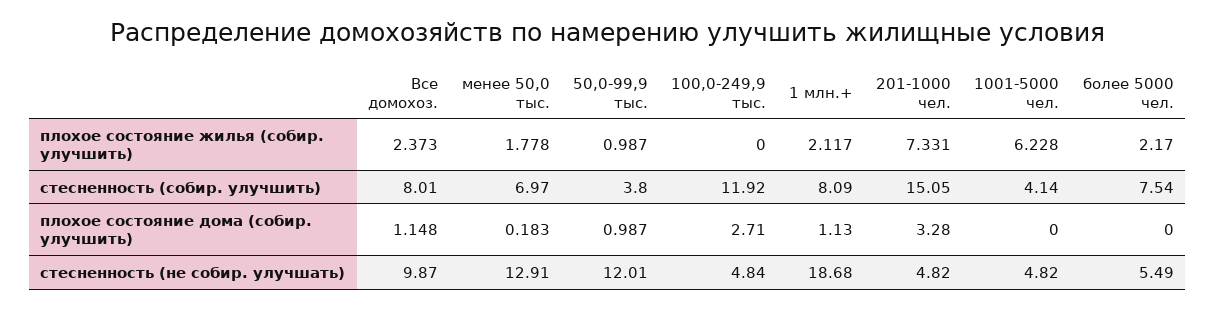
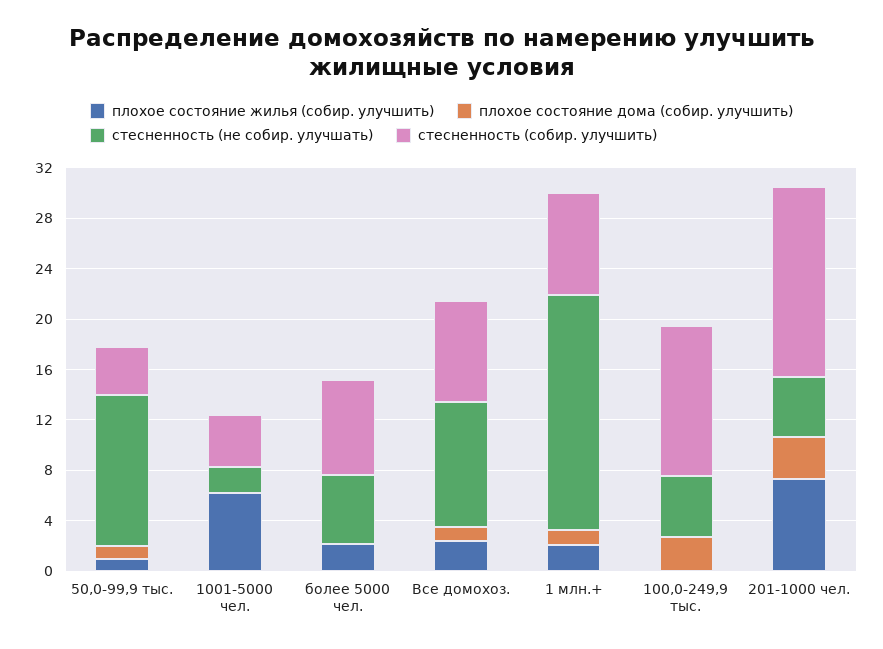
плохое состояние жилья (собир. улучшить), менее 50,0 тыс.: 1.778 -> none
стесненность (собир. улучшить), менее 50,0 тыс.: 6.97 -> none
плохое состояние дома (собир. улучшить), менее 50,0 тыс.: 0.183 -> none
стесненность (не собир. улучшать), менее 50,0 тыс.: 12.91 -> none
стесненность (не собир. улучшать), 1001-5000 чел.: 4.82 -> 2

